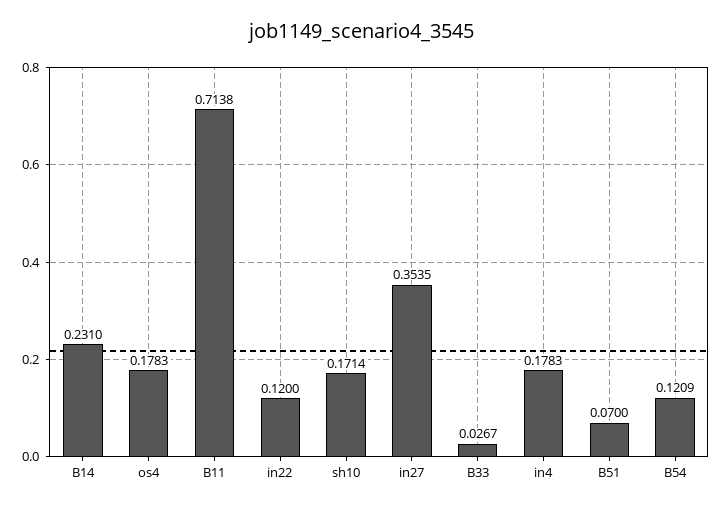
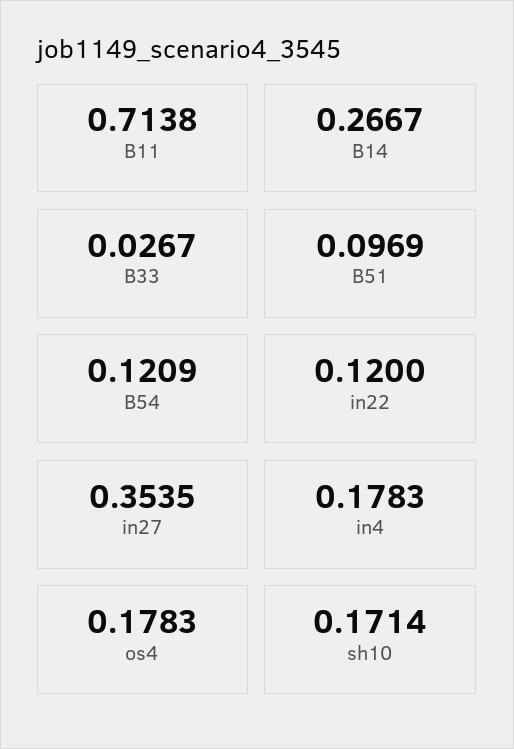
B14: 0.231 -> 0.2667
B51: 0.07 -> 0.0969

